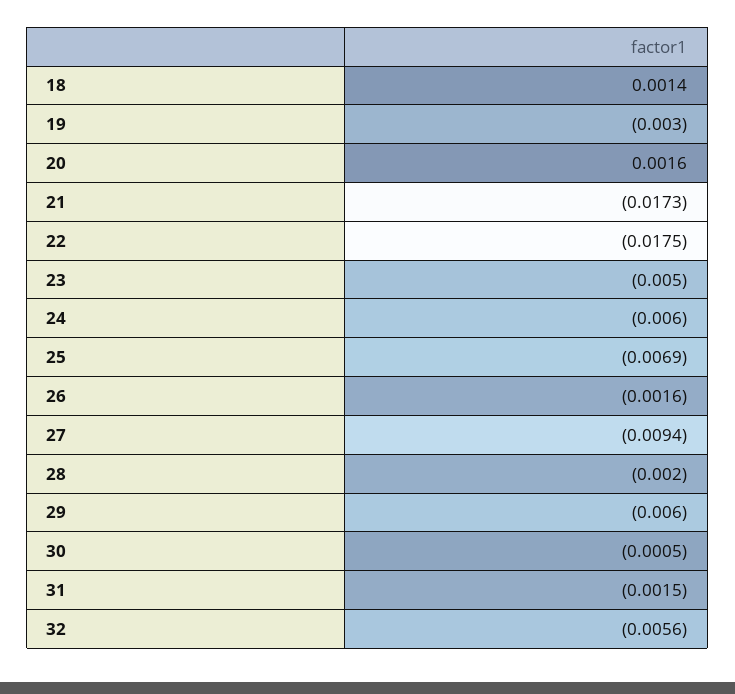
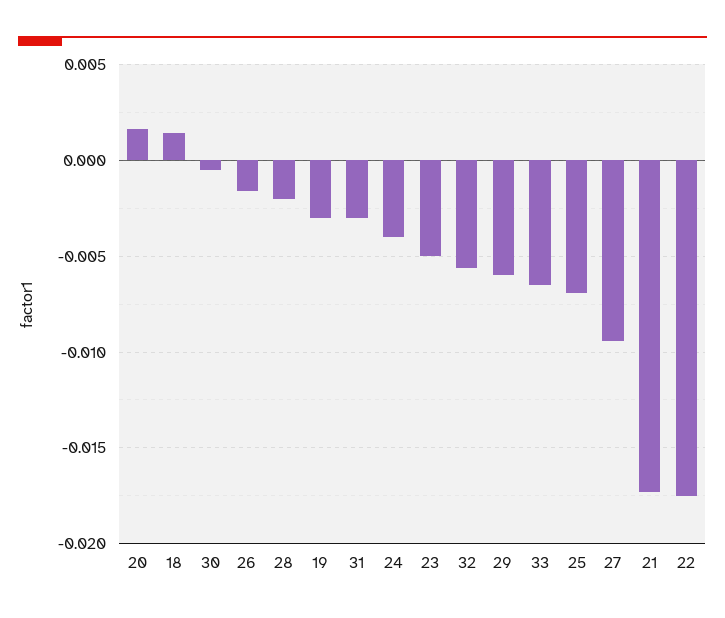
24: -0.006 -> -0.004
31: -0.0015 -> -0.003
33: none -> -0.0065

